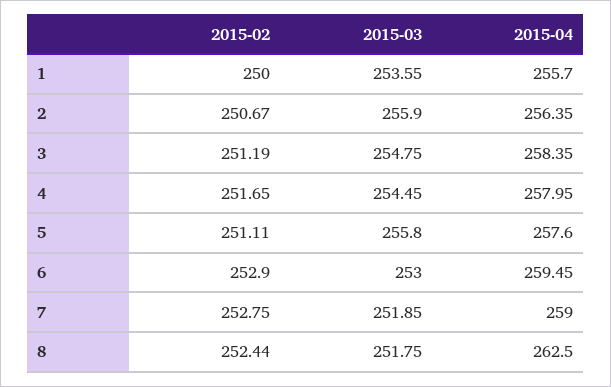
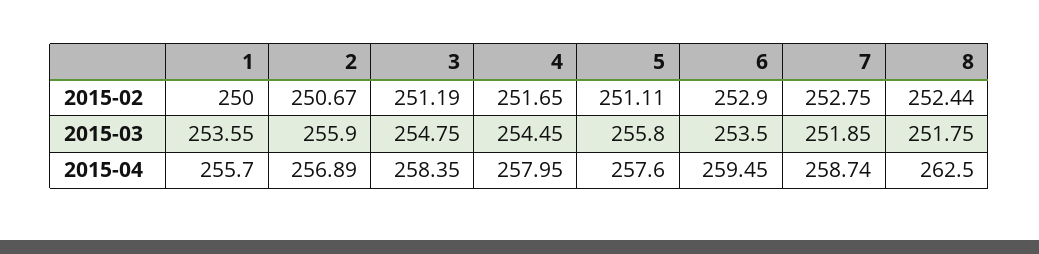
2015-04, 2: 256.35 -> 256.89
2015-03, 6: 253 -> 253.5
2015-04, 7: 259 -> 258.74

